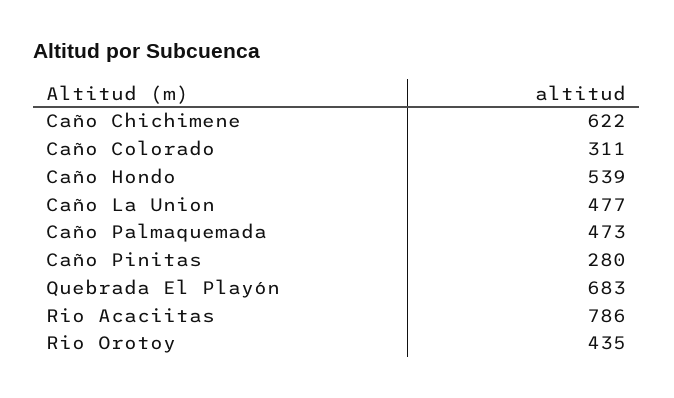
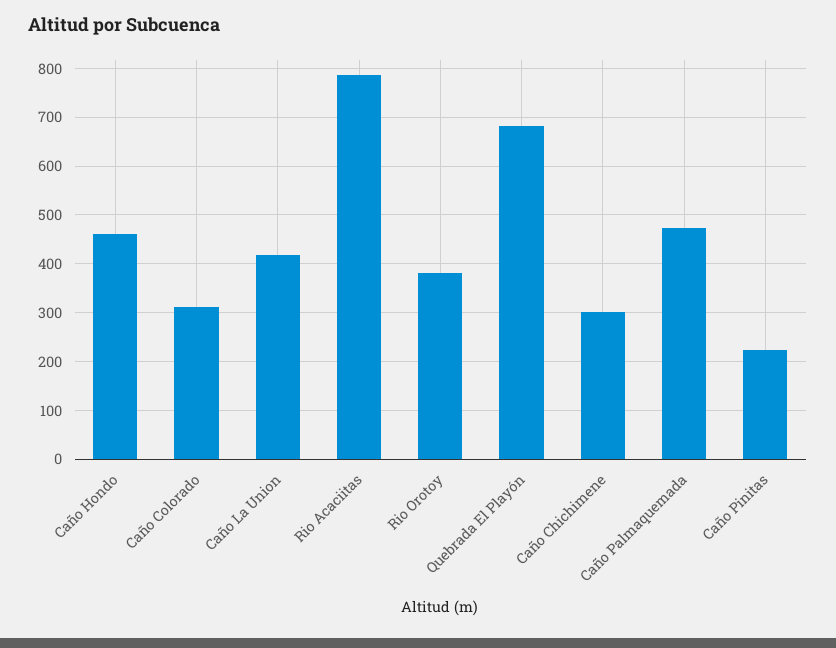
Caño Chichimene: 622 -> 300
Caño Hondo: 539 -> 460
Caño La Union: 477 -> 420
Caño Pinitas: 280 -> 220
Rio Orotoy: 435 -> 380

